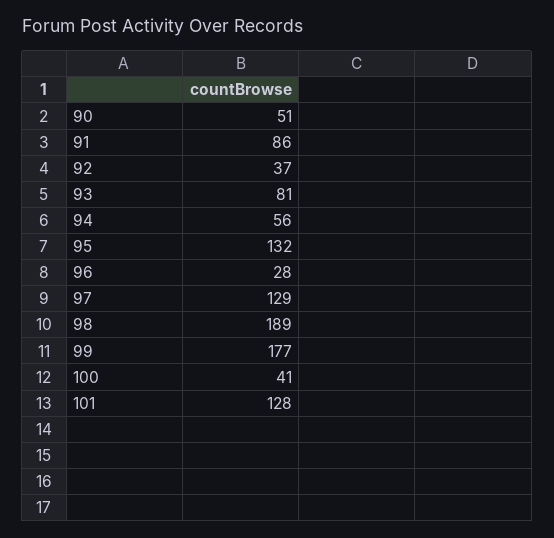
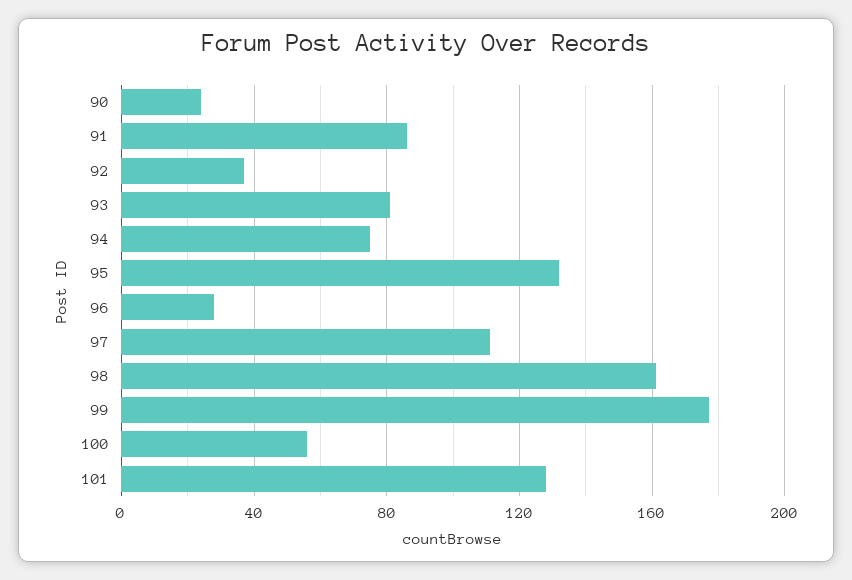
90: 51 -> 25
94: 56 -> 75
97: 129 -> 110
98: 189 -> 160
100: 41 -> 55

